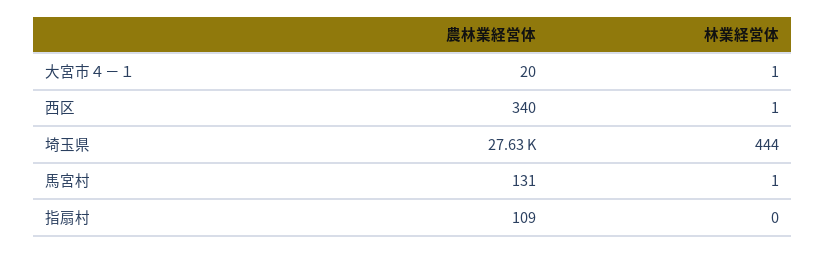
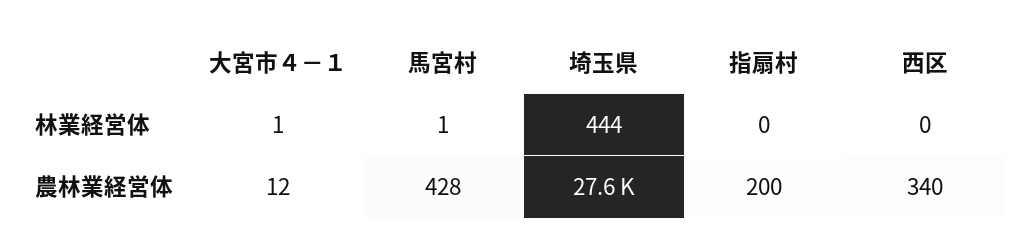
農林業経営体, 大宮市４－１: 20 -> 12
林業経営体, 西区: 1 -> 0
農林業経営体, 馬宮村: 131 -> 428
農林業経営体, 指扇村: 109 -> 200

